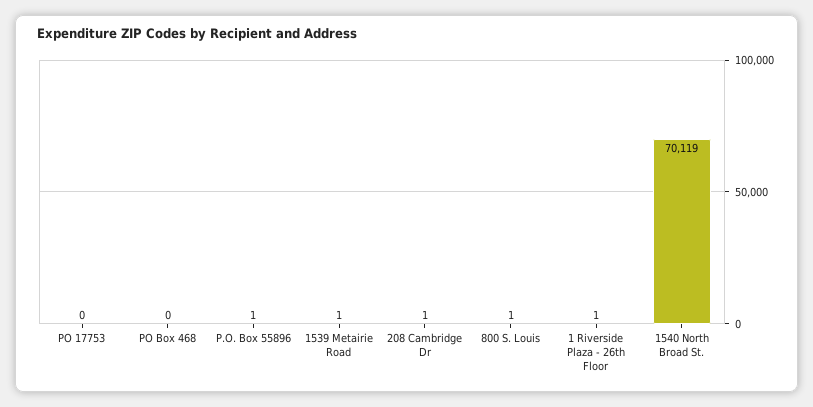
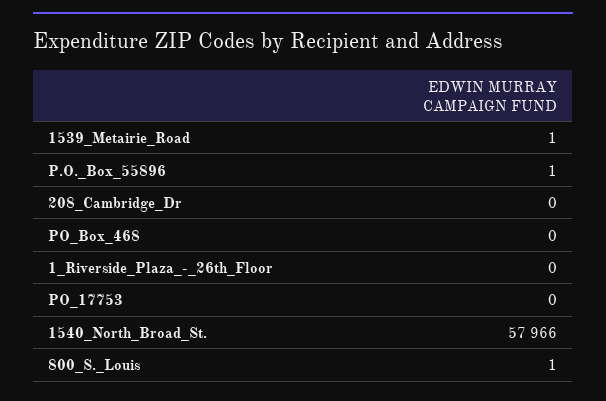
208 Cambridge Dr: 1 -> 0
1 Riverside Plaza - 26th Floor: 1 -> 0
1540 North Broad St.: 70119 -> 57966

